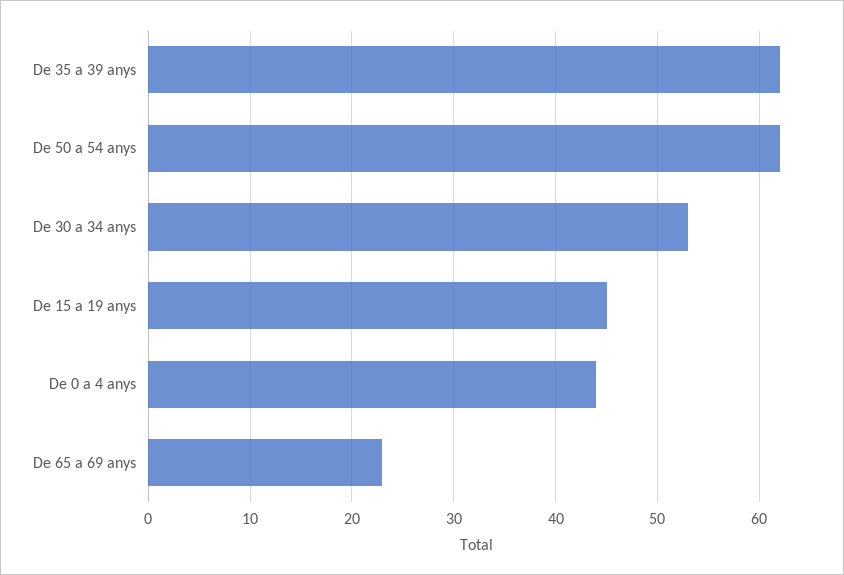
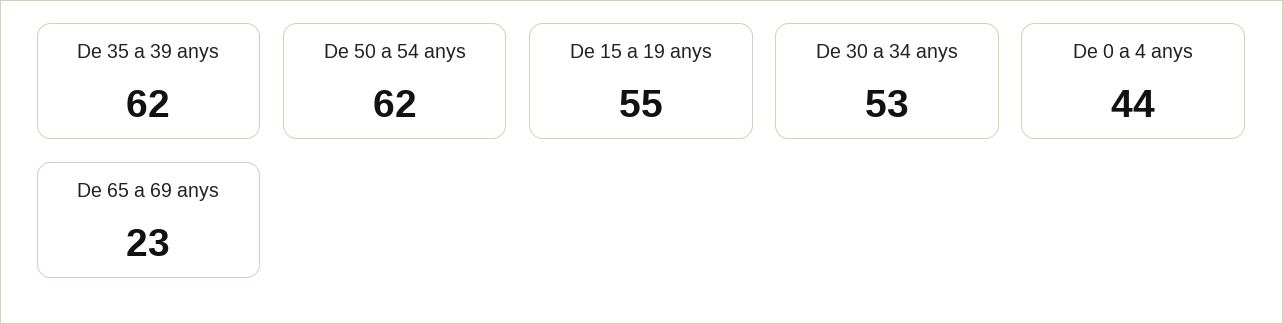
De 15 a 19 anys: 45 -> 55

